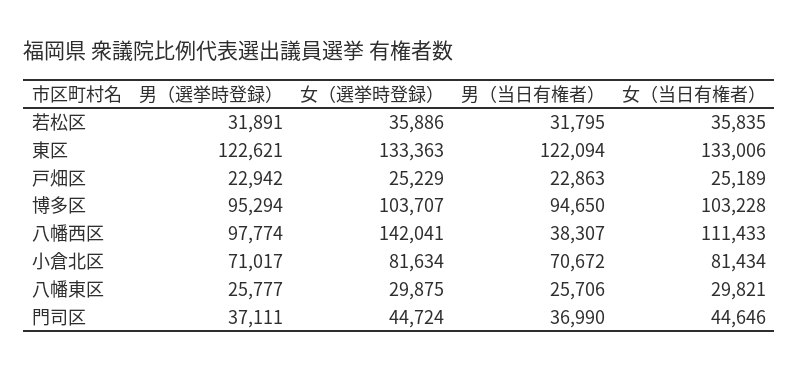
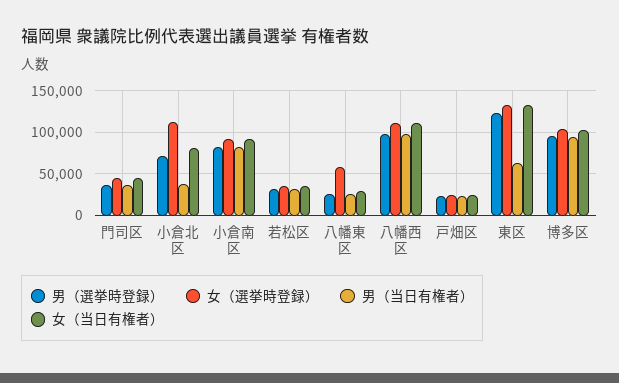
男（当日有権者）, 東区: 122094 -> 60000
女（選挙時登録）, 八幡西区: 142041 -> 110000
男（当日有権者）, 八幡西区: 38307 -> 100000
女（選挙時登録）, 小倉北区: 81634 -> 110000
男（当日有権者）, 小倉北区: 70672 -> 40000
女（選挙時登録）, 八幡東区: 29875 -> 60000
男（選挙時登録）, 小倉南区: none -> 80000
女（選挙時登録）, 小倉南区: none -> 90000
男（当日有権者）, 小倉南区: none -> 80000
女（当日有権者）, 小倉南区: none -> 90000

